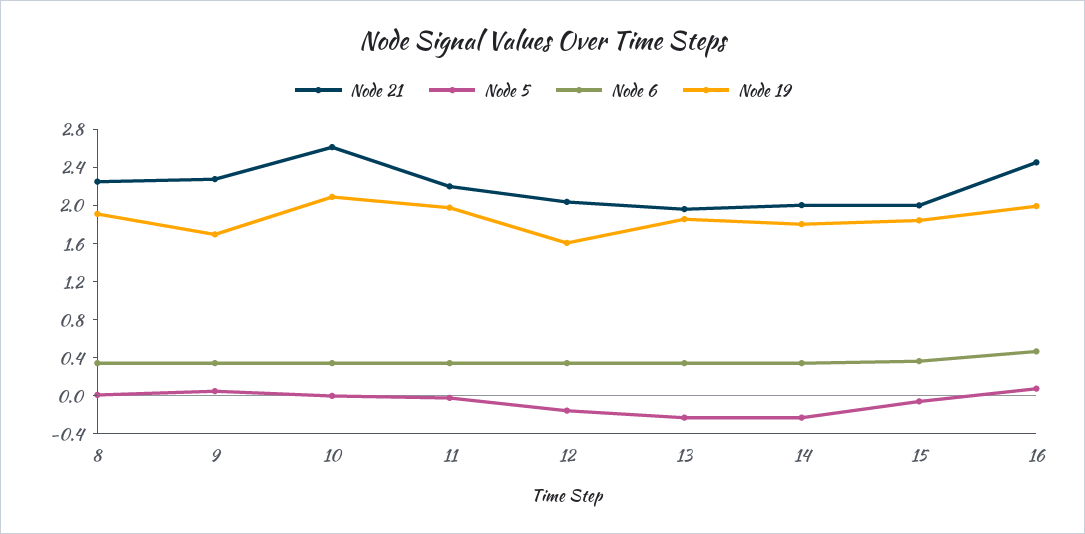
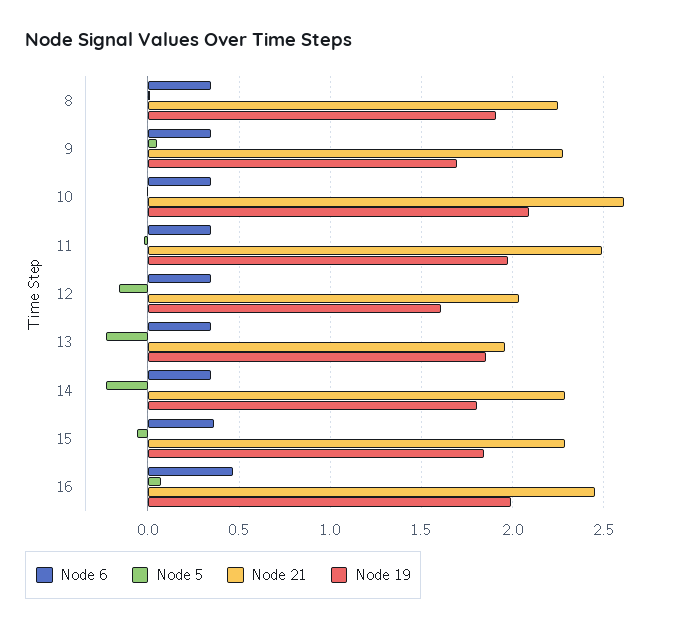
Node 21, 11: 2.2 -> 2.5
Node 21, 14: 2 -> 2.3
Node 21, 15: 2 -> 2.3

